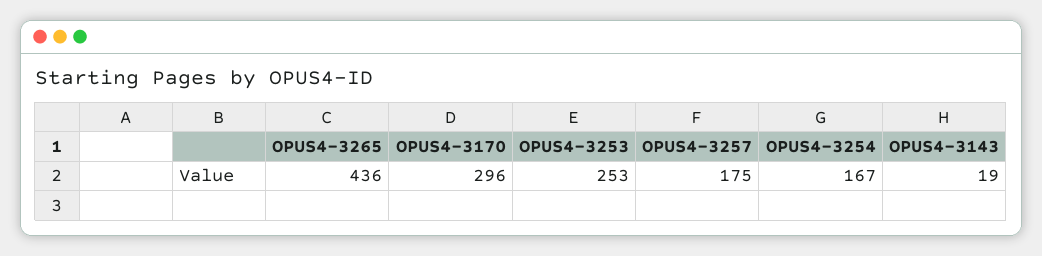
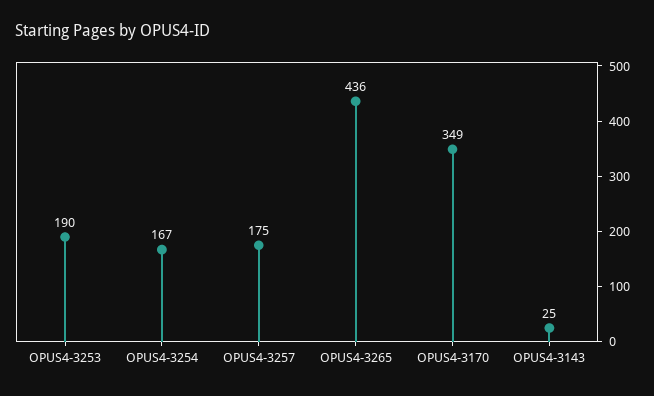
OPUS4-3170: 296 -> 349
OPUS4-3253: 253 -> 190
OPUS4-3143: 19 -> 25

